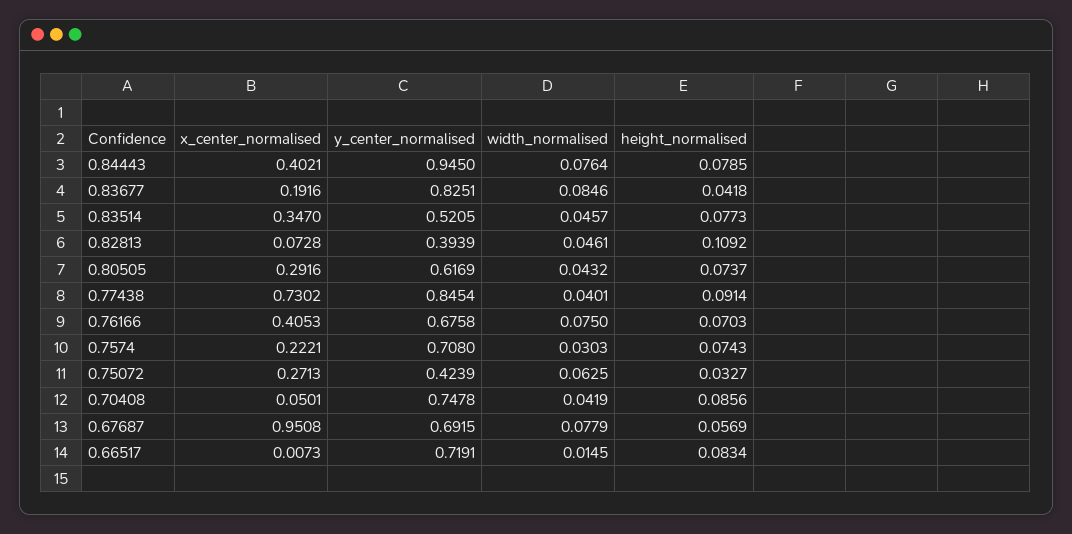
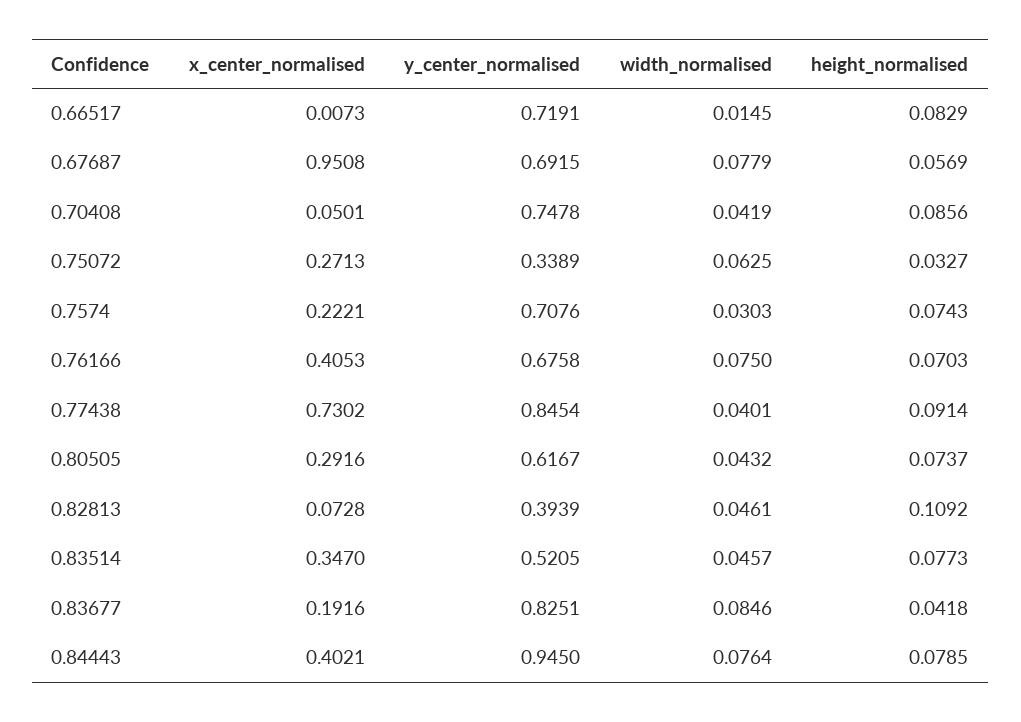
y_center_normalised, 0.80505: 0.6169 -> 0.6167
y_center_normalised, 0.7574: 0.708 -> 0.7076
y_center_normalised, 0.75072: 0.4239 -> 0.3389
height_normalised, 0.66517: 0.0834 -> 0.0829

